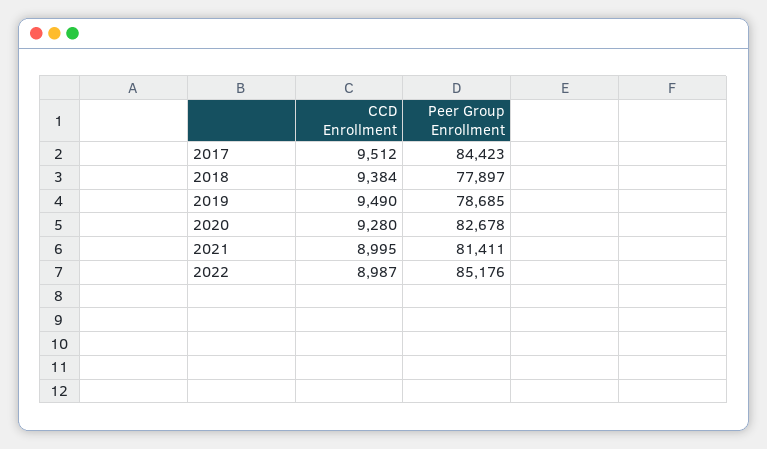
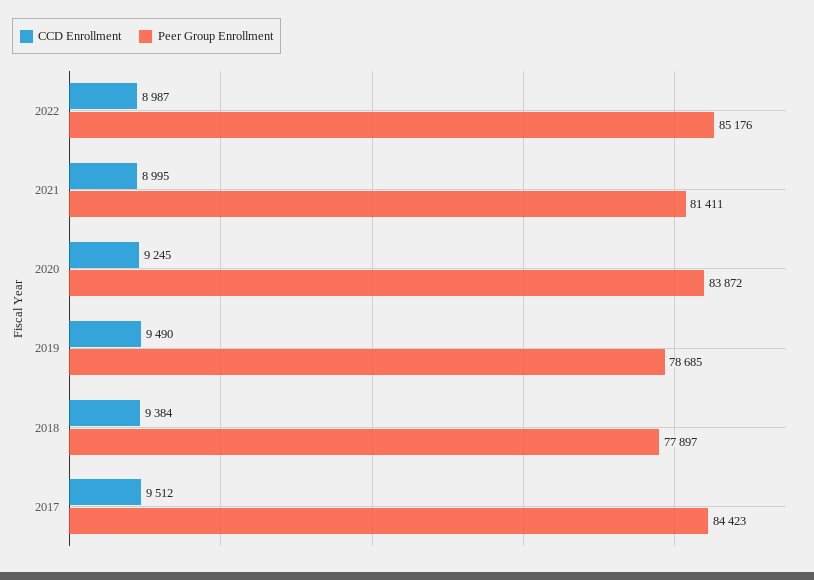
CCD Enrollment, 2020: 9280 -> 9245
Peer Group Enrollment, 2020: 82678 -> 83872

